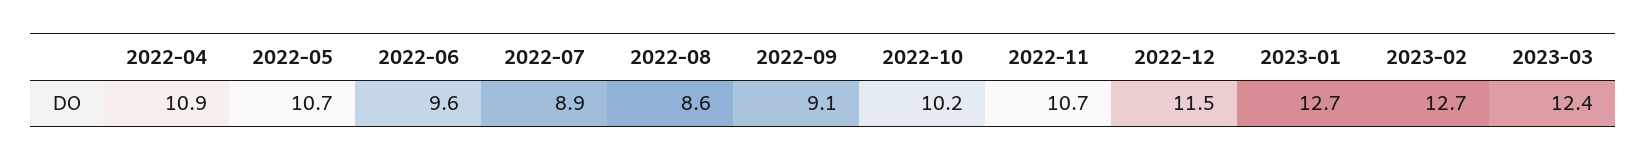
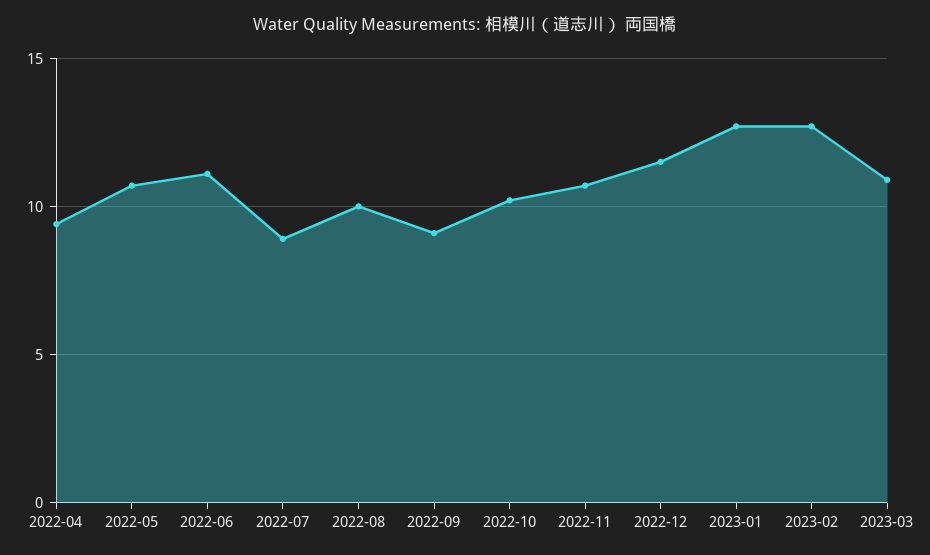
2022-04: 10.9 -> 9.5
2022-06: 9.6 -> 11
2022-08: 8.6 -> 10
2023-03: 12.4 -> 11

